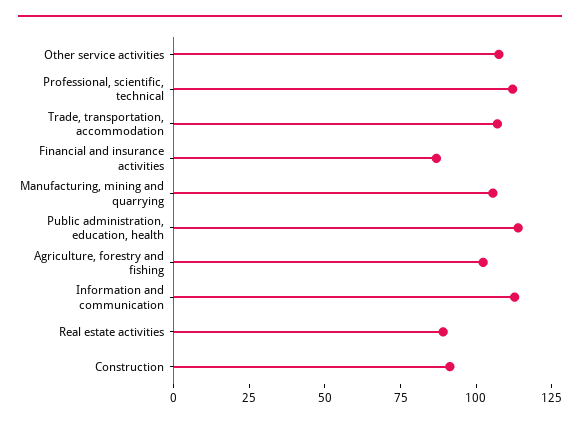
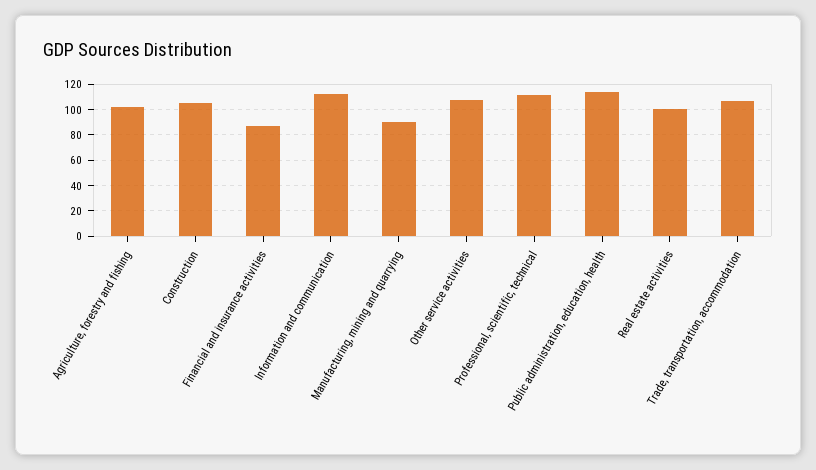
Manufacturing, mining and quarrying: 105 -> 90
Real estate activities: 90 -> 100
Construction: 90 -> 105

